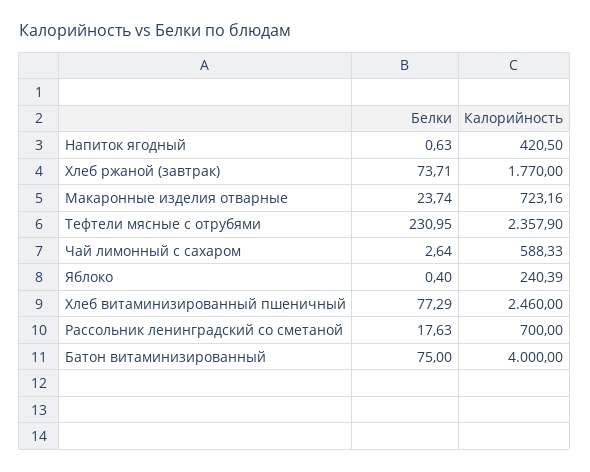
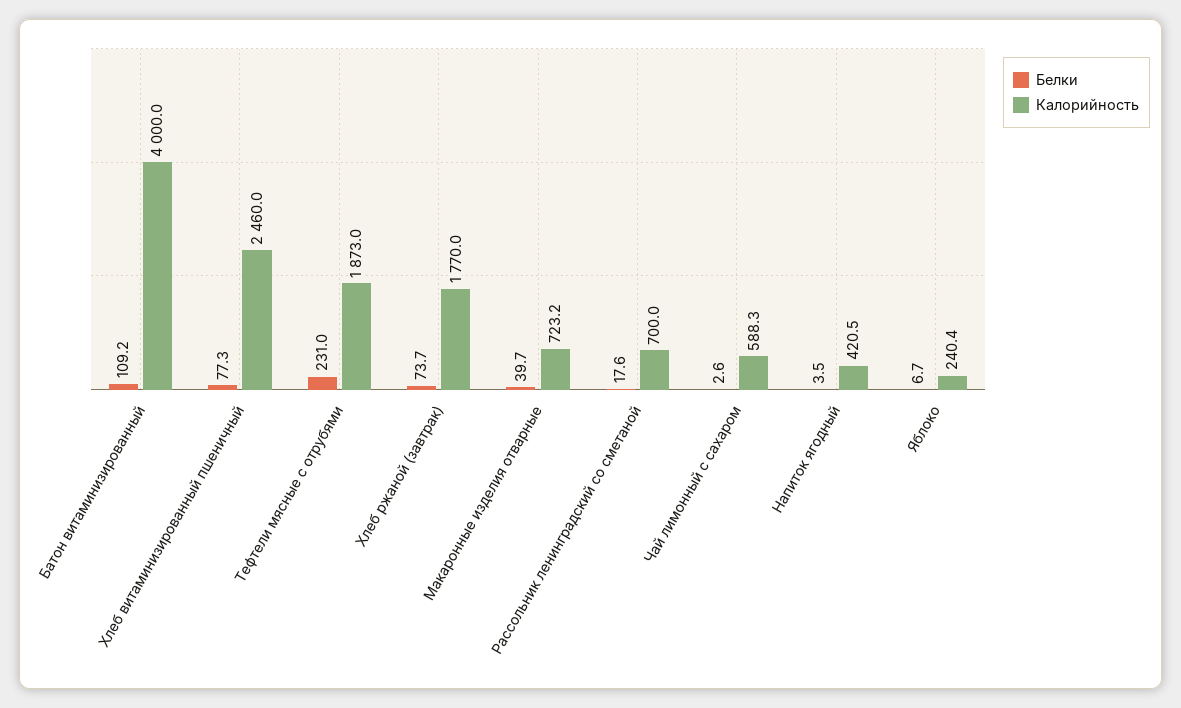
Белки, Напиток ягодный: 0.63 -> 3.5
Белки, Макаронные изделия отварные: 23.74 -> 39.7
Калорийность, Тефтели мясные с отрубями: 2357.9 -> 1873
Белки, Яблоко: 0.4 -> 6.7
Белки, Батон витаминизированный: 75 -> 109.2

